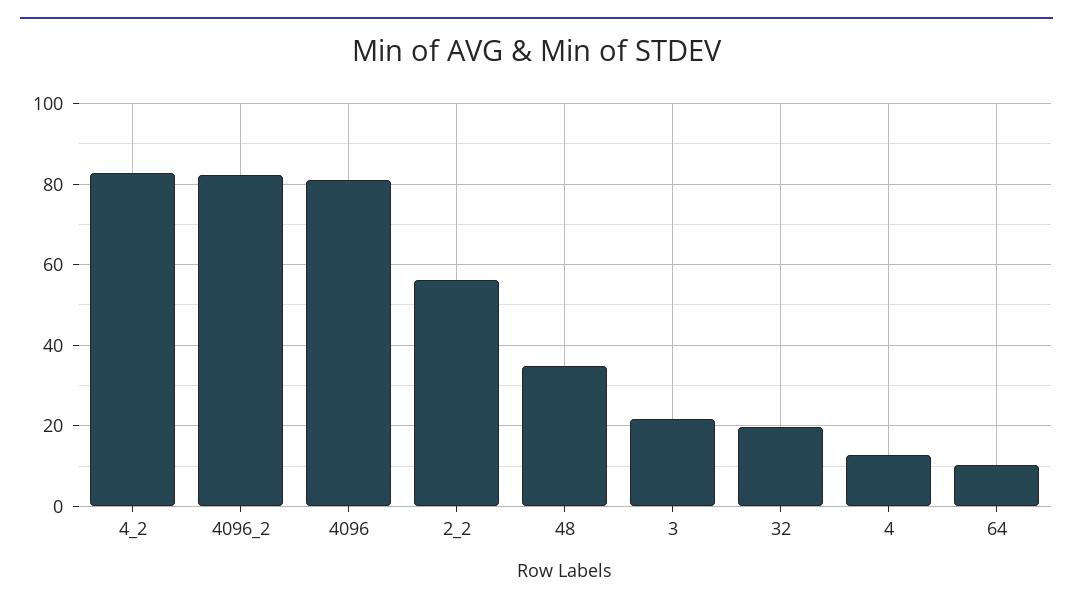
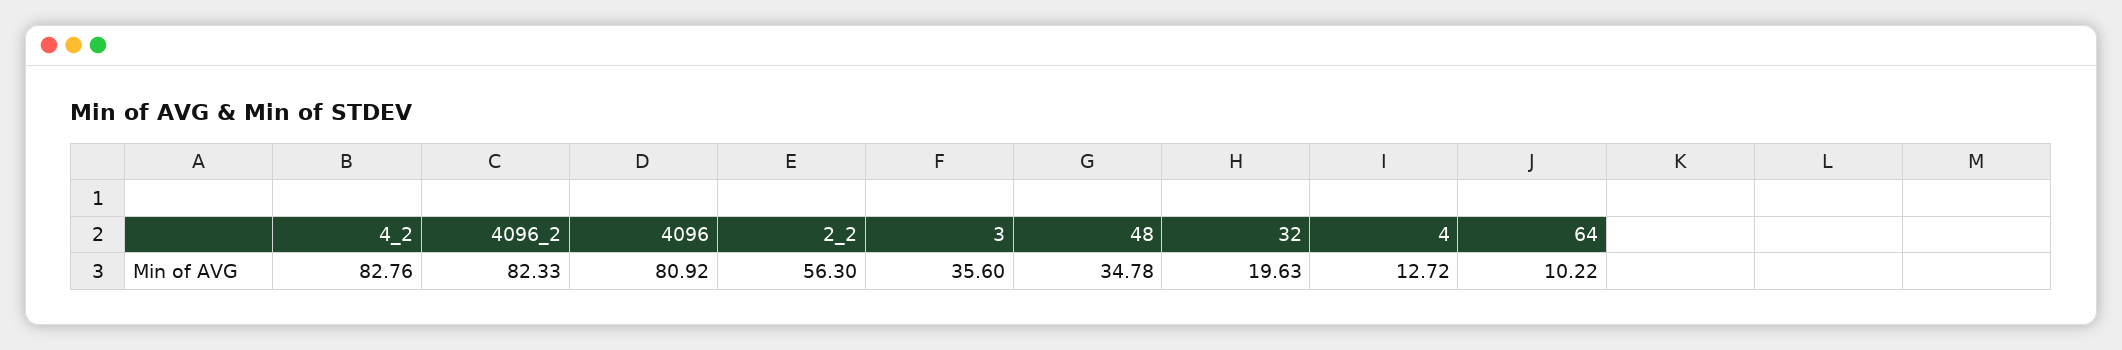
3: 22 -> 35.6

